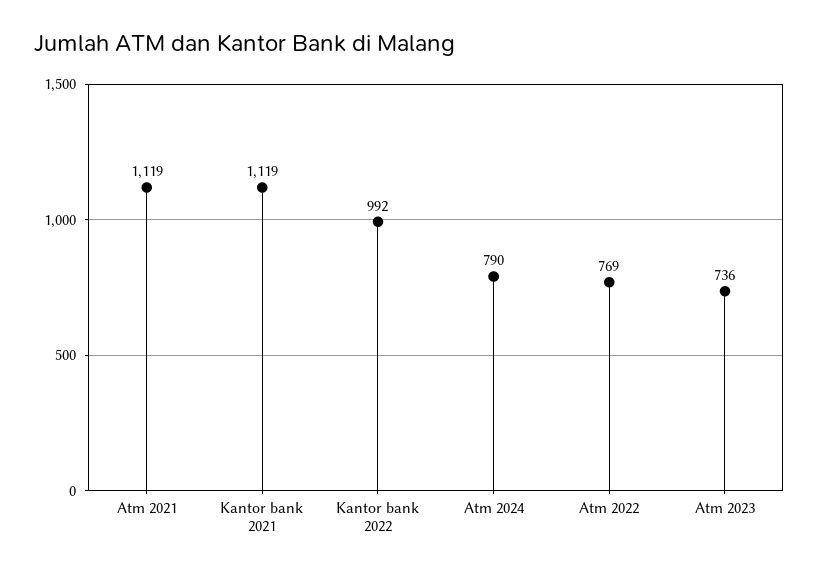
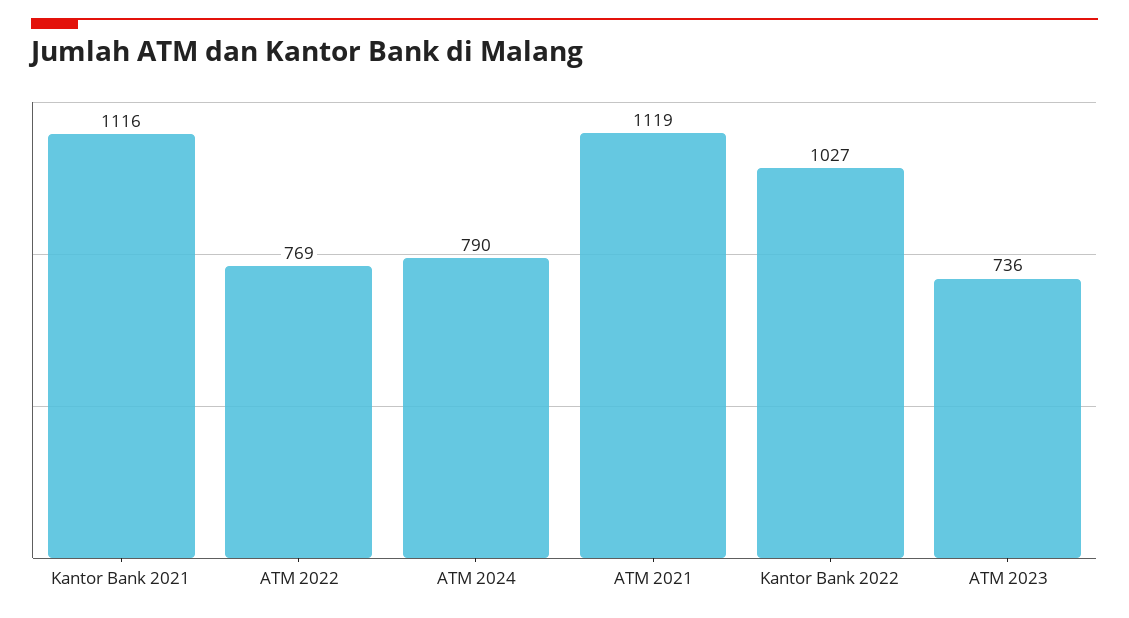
Kantor bank 2021: 1119 -> 1116
Kantor bank 2022: 992 -> 1027

